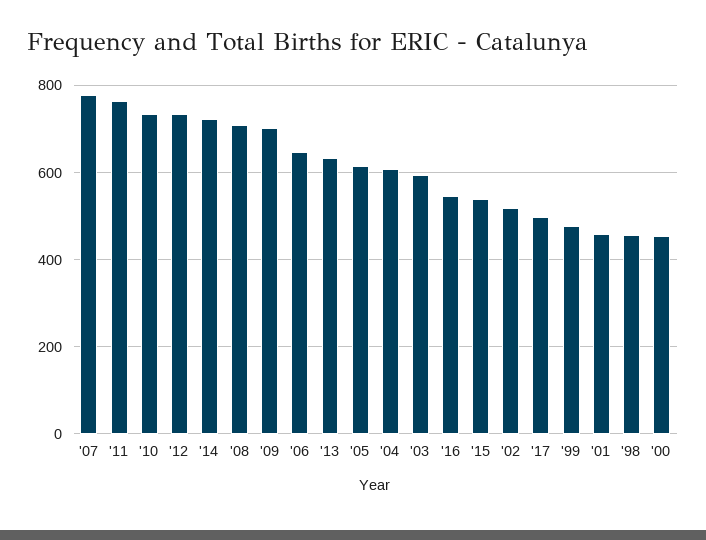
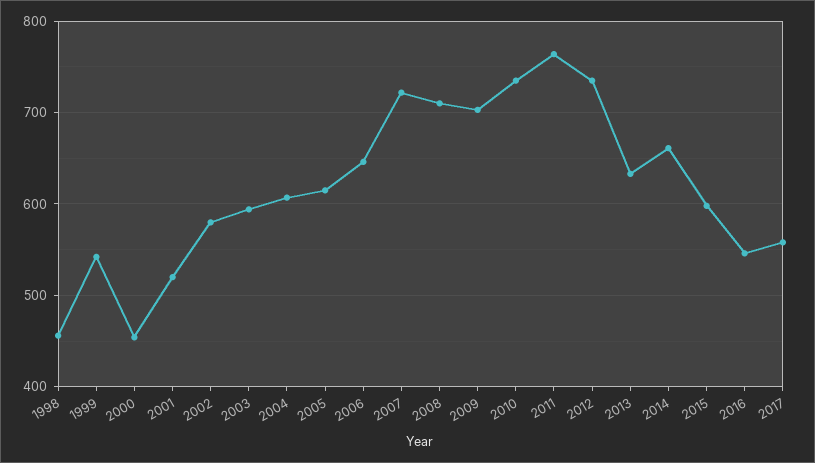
'07: 780 -> 720
'14: 720 -> 660
'15: 540 -> 600
'02: 520 -> 580
'17: 500 -> 560
'99: 480 -> 540
'01: 460 -> 520

